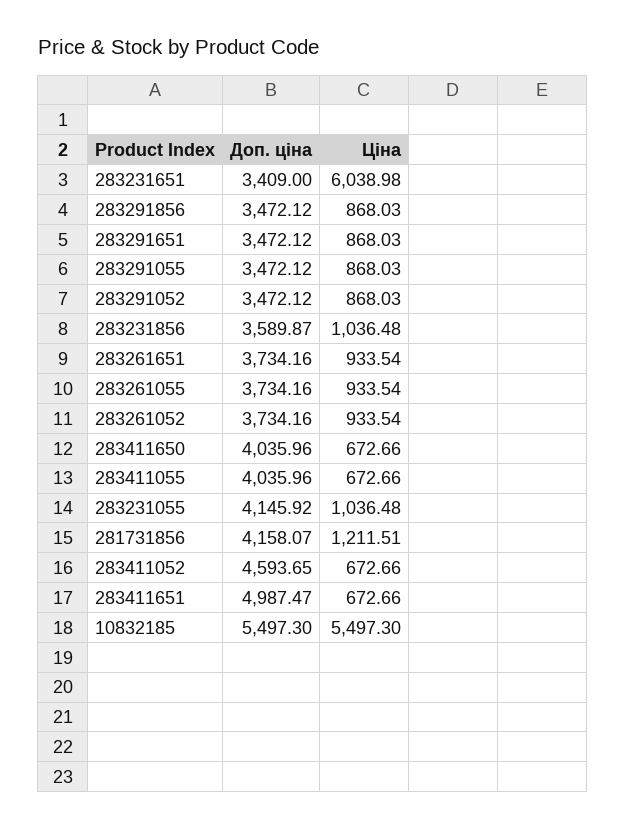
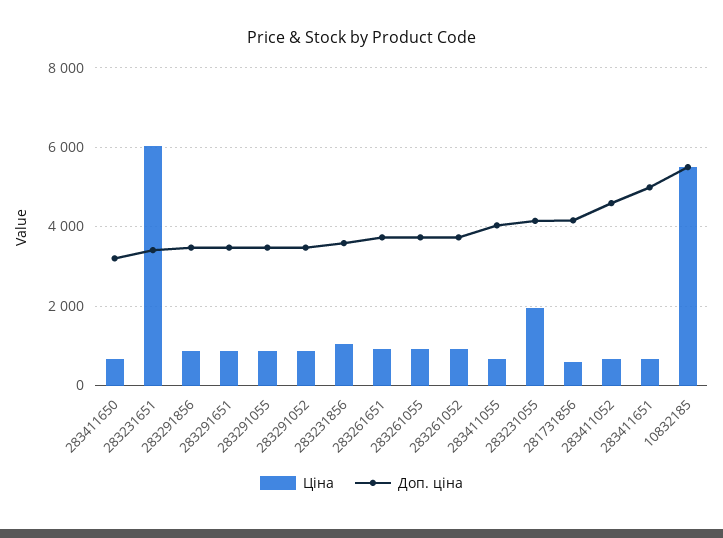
Доп. ціна, 283411650: 4035.96 -> 3200
Ціна, 283231055: 1036.48 -> 2000
Ціна, 281731856: 1211.51 -> 600

